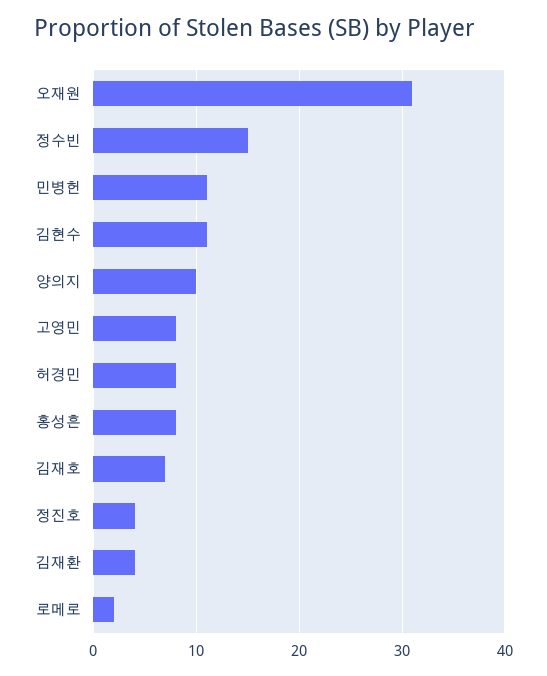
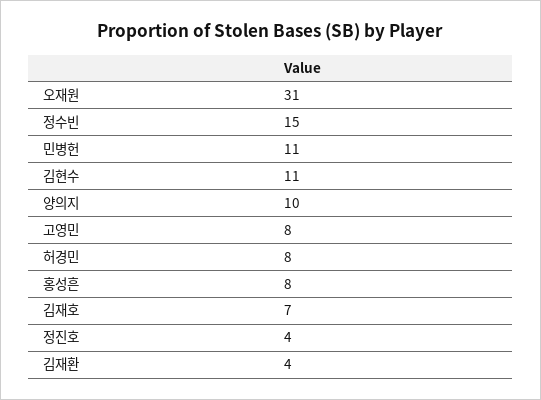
로메로: 2 -> none

